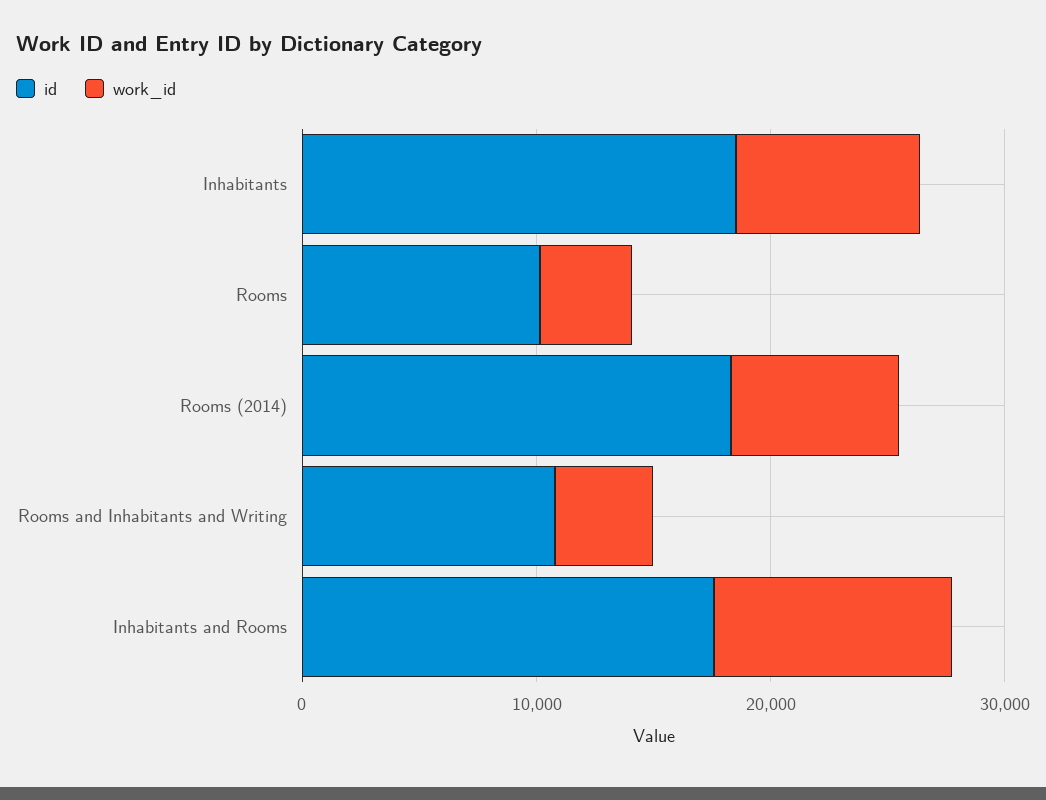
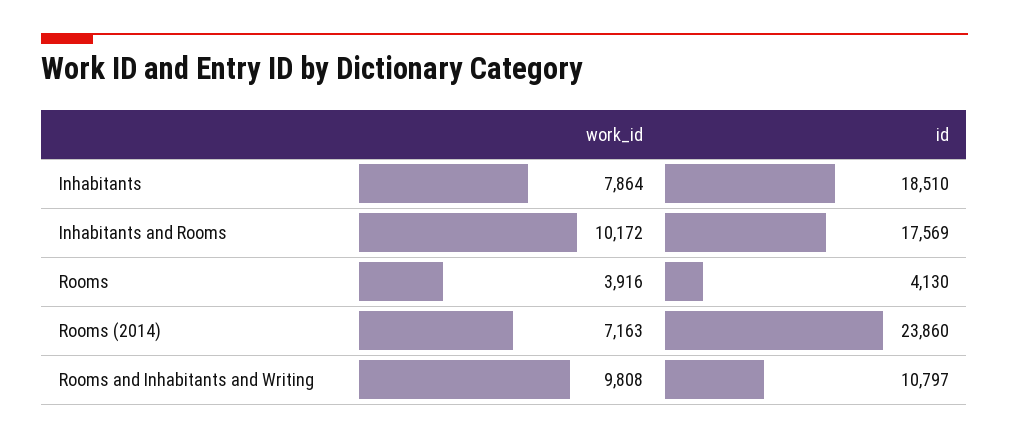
id, Rooms: 10000 -> 4130
id, Rooms (2014): 18000 -> 23860
work_id, Rooms and Inhabitants and Writing: 4000 -> 9808

